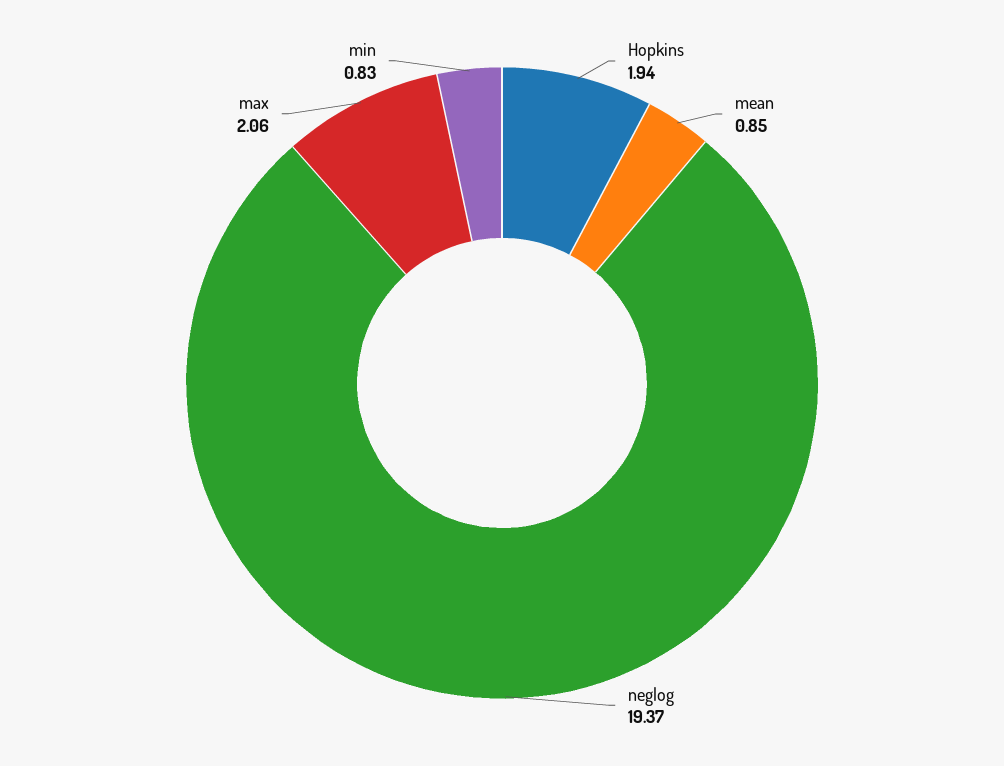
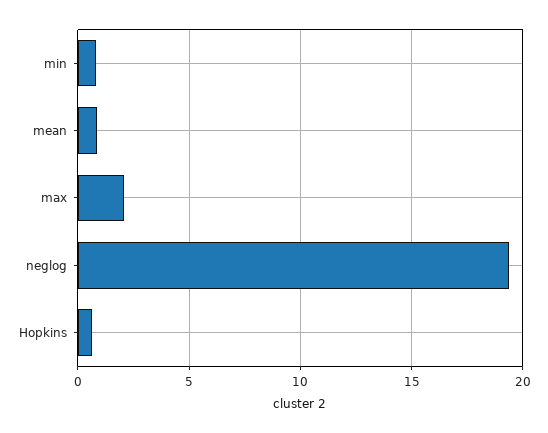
Hopkins: 1.94 -> 0.5

